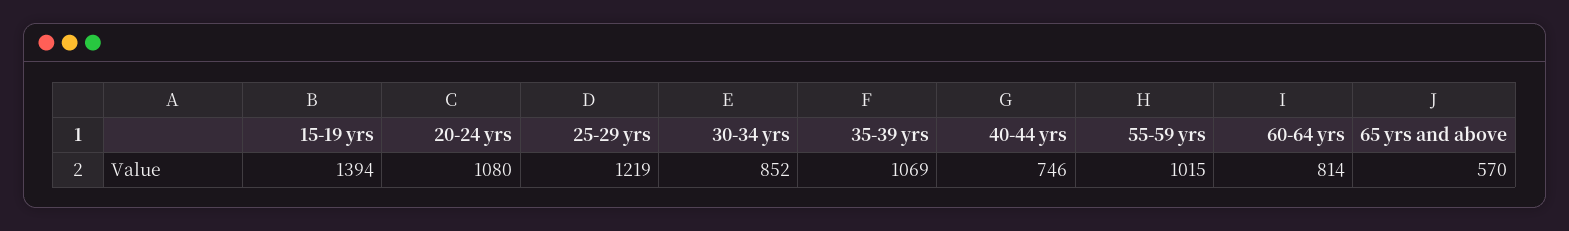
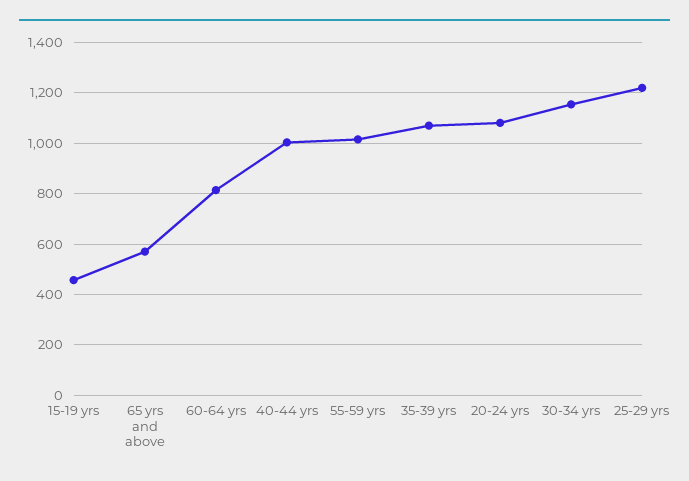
15-19 yrs: 1394 -> 450
30-34 yrs: 852 -> 1150
40-44 yrs: 746 -> 1000

